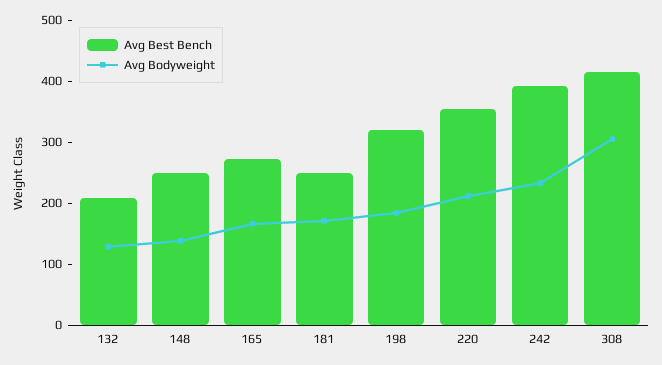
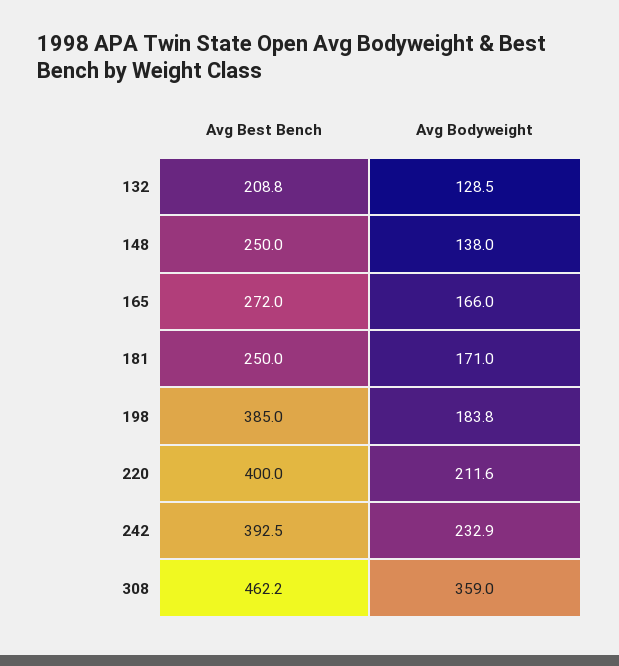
Avg Best Bench, 198: 320 -> 385
Avg Best Bench, 220: 360 -> 400
Avg Best Bench, 308: 420 -> 462.2
Avg Bodyweight, 308: 300 -> 359

